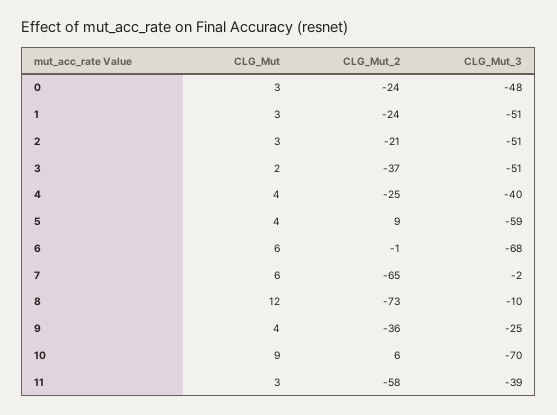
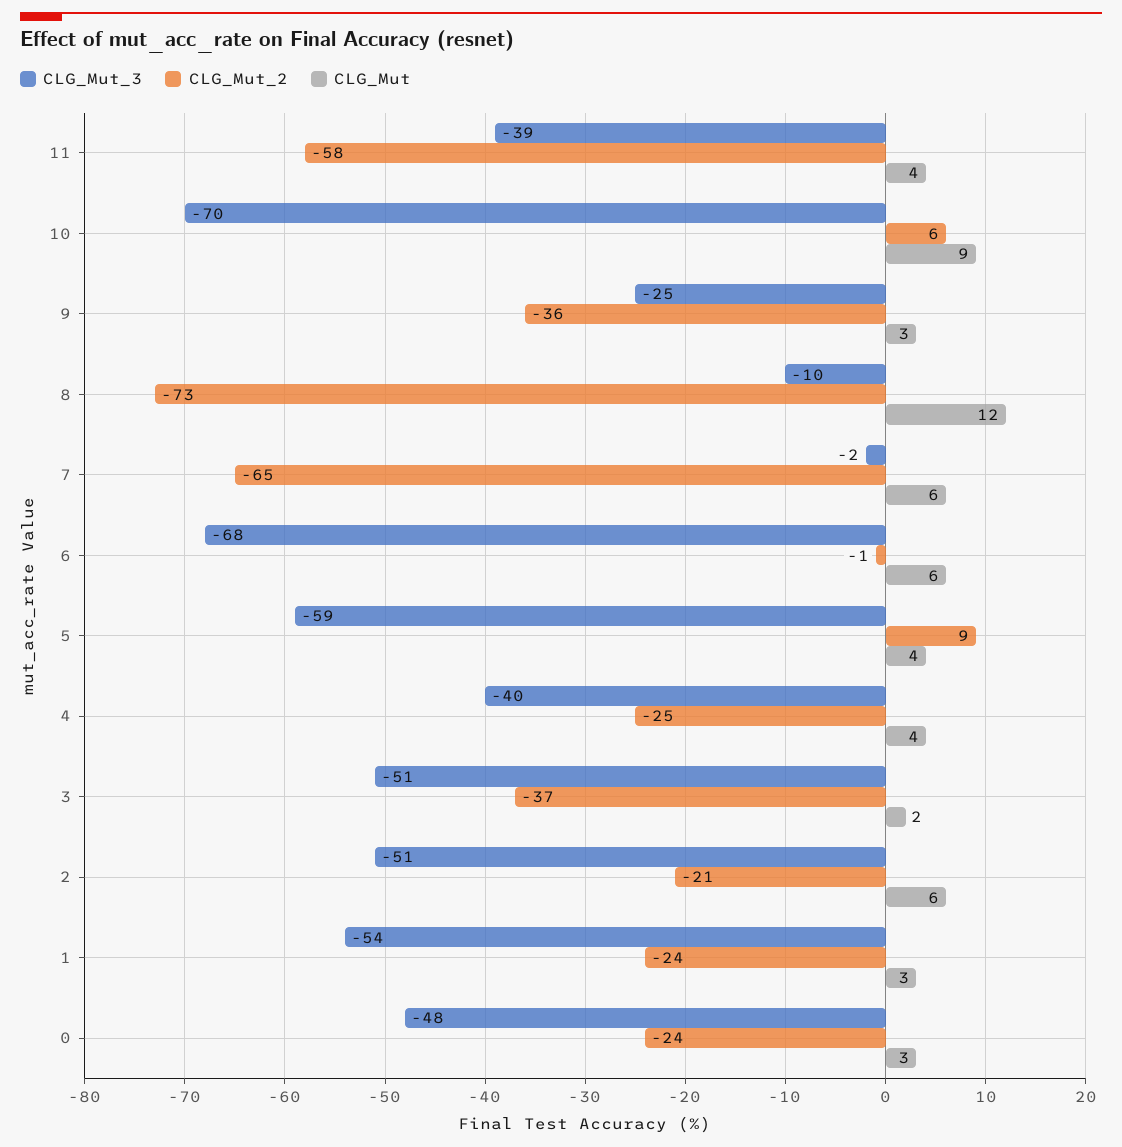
CLG_Mut_3, 1: -51 -> -54
CLG_Mut, 2: 3 -> 6
CLG_Mut, 9: 4 -> 3
CLG_Mut, 11: 3 -> 4

